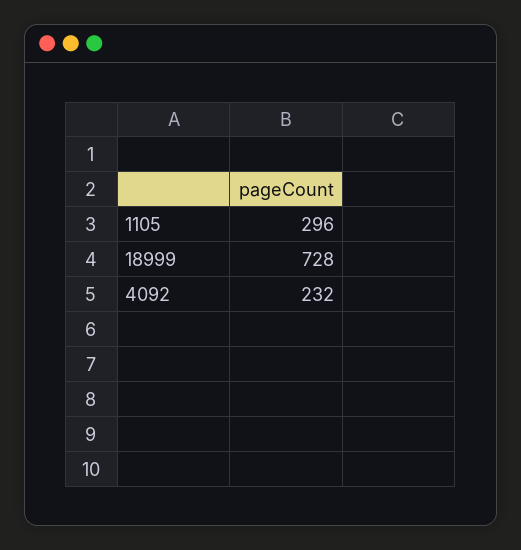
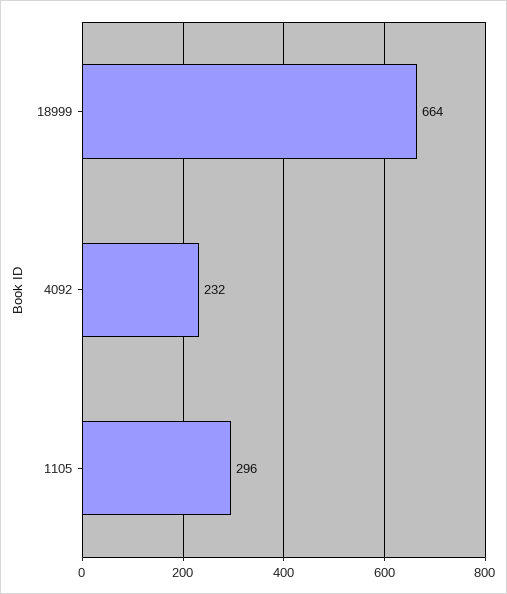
18999: 728 -> 664

